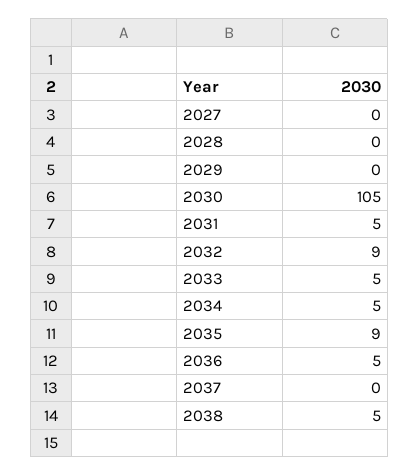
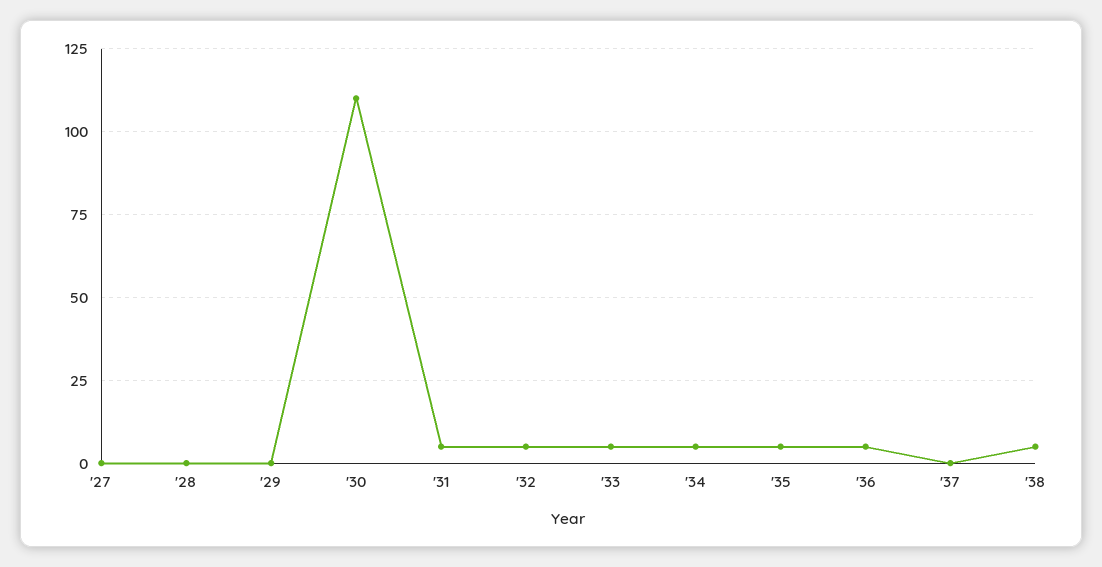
2030: 105 -> 110
2032: 9 -> 5
2035: 9 -> 5

